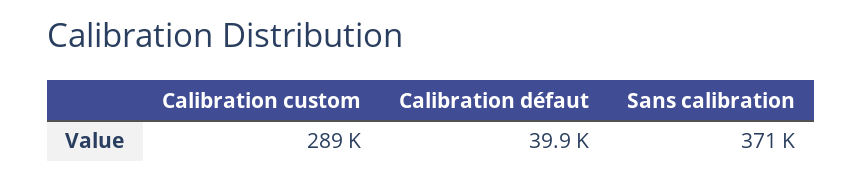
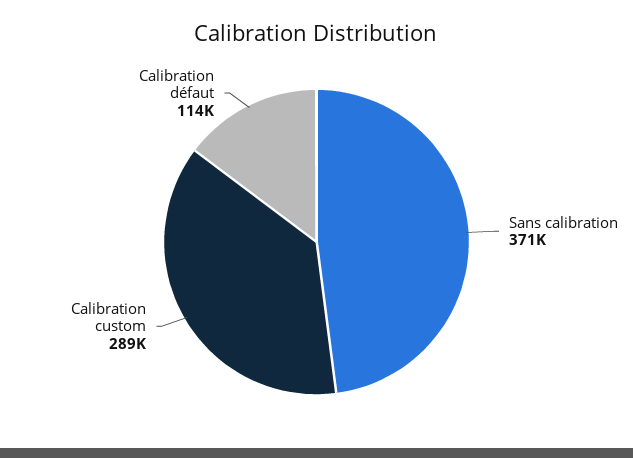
Calibration défaut: 39900 -> 114000

